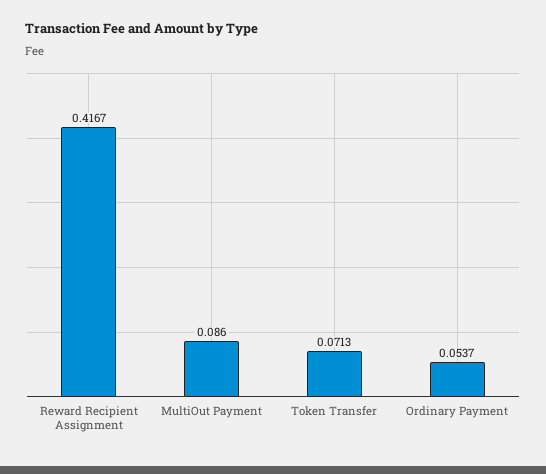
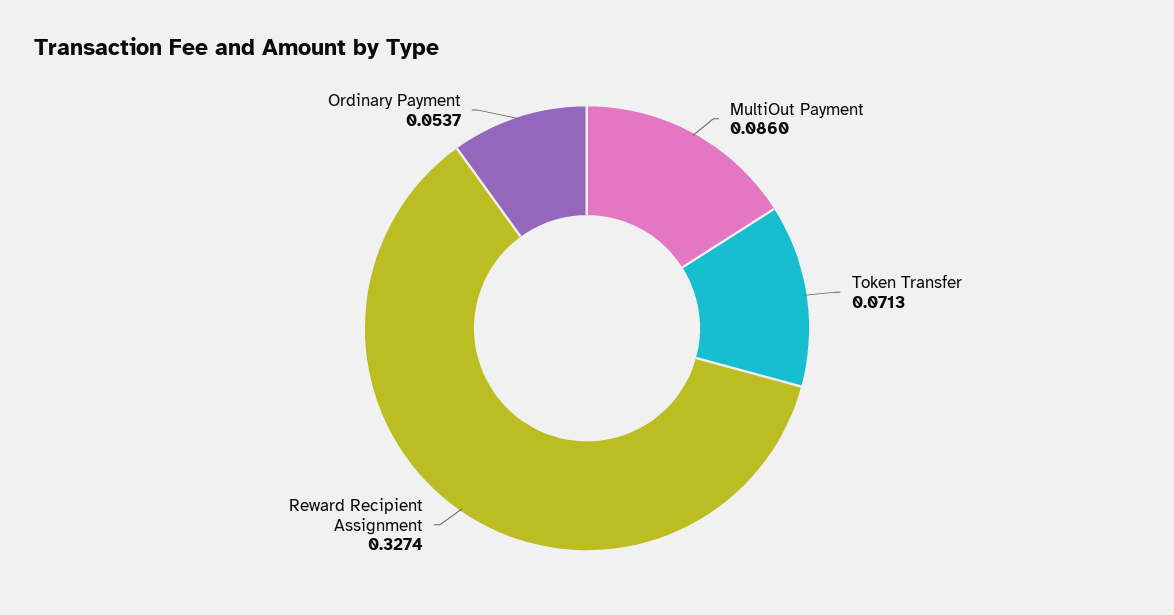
Reward Recipient Assignment: 0.4167 -> 0.3274

